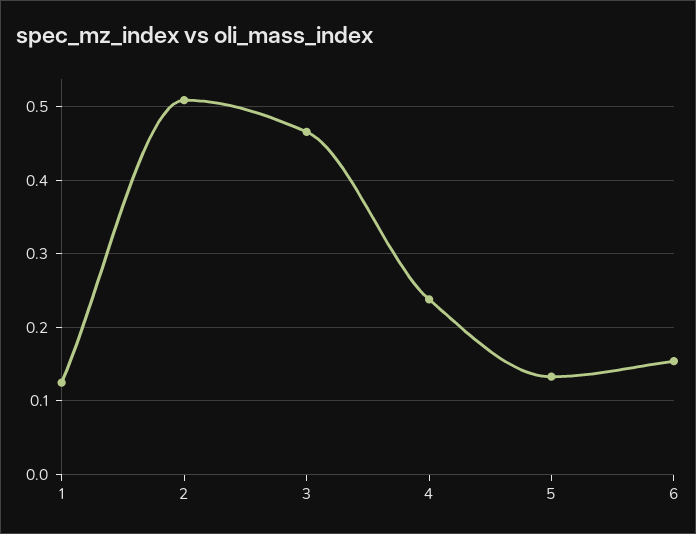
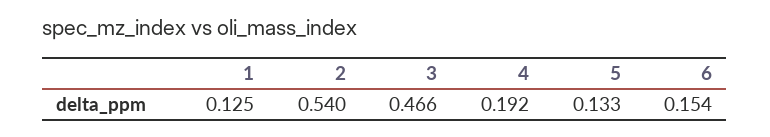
2: 0.51 -> 0.54
4: 0.24 -> 0.192

